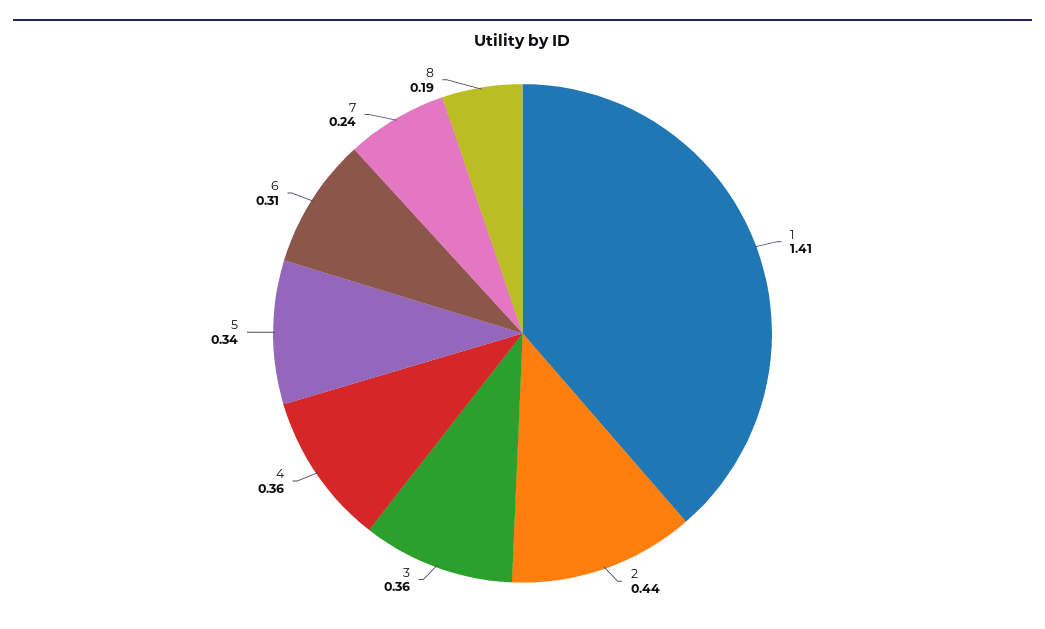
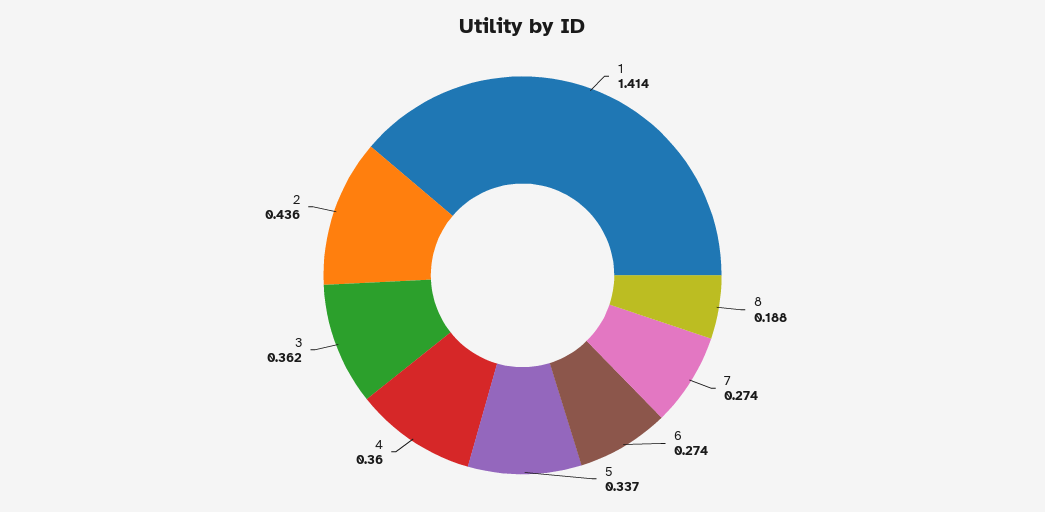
6: 0.31 -> 0.274
7: 0.24 -> 0.274

